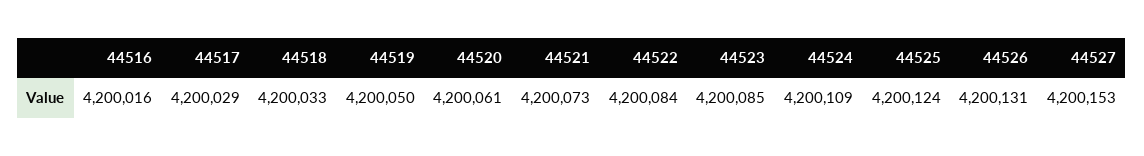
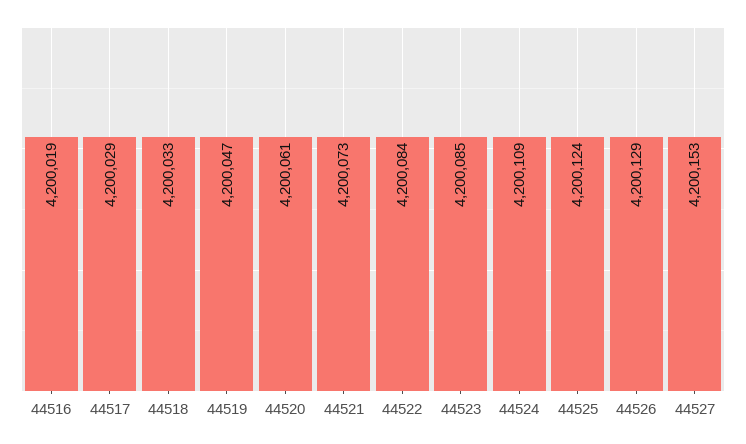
44516: 4200016 -> 4200019
44519: 4200050 -> 4200047
44526: 4200131 -> 4200129

